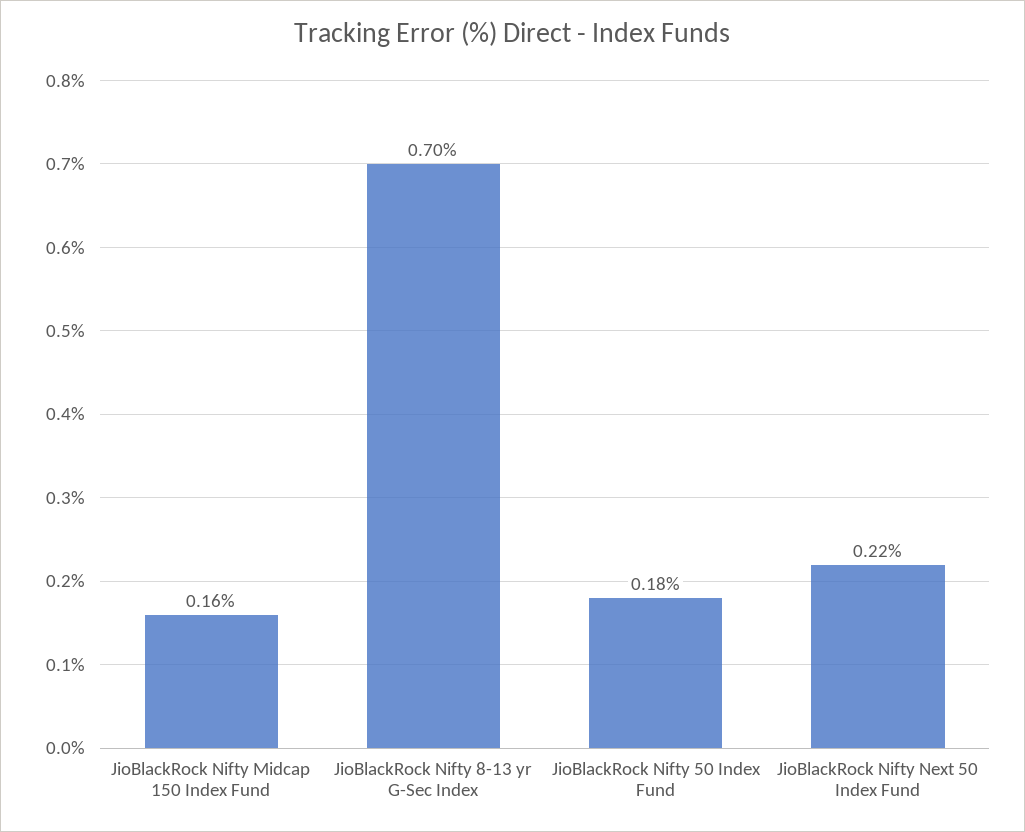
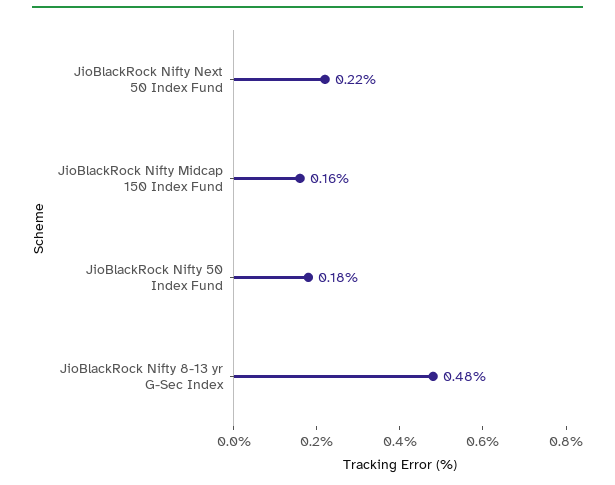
JioBlackRock Nifty 8-13 yr G-Sec Index: 0.7 -> 0.48

